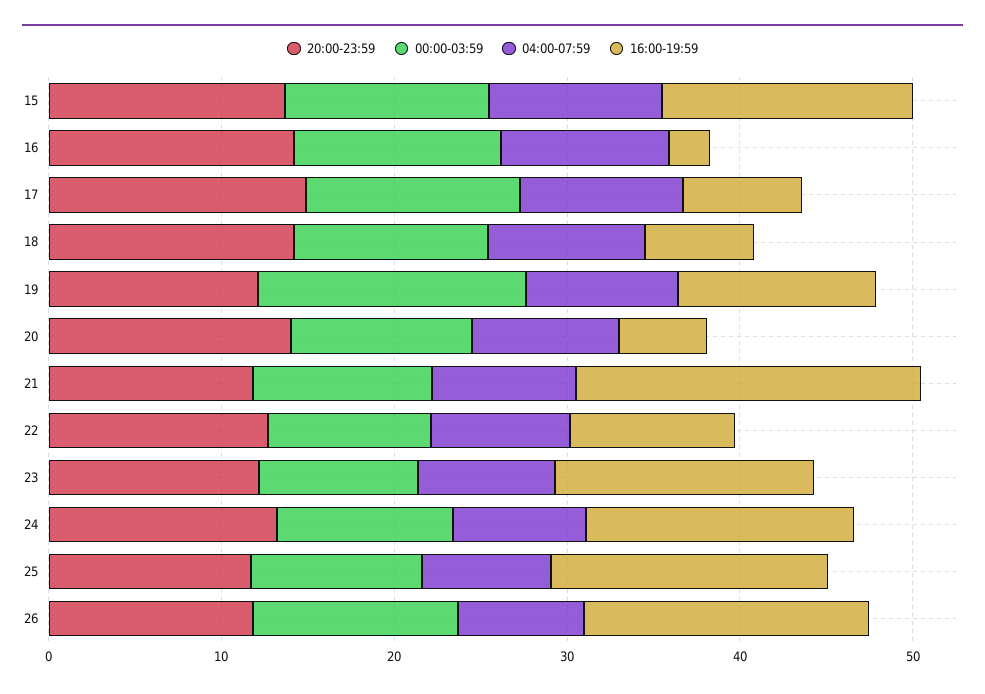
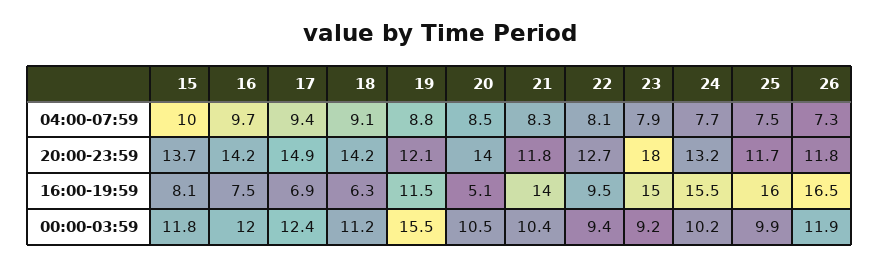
16:00-19:59, 15: 14 -> 8.1
16:00-19:59, 16: 2 -> 7.5
16:00-19:59, 21: 20 -> 14
20:00-23:59, 23: 12 -> 18

